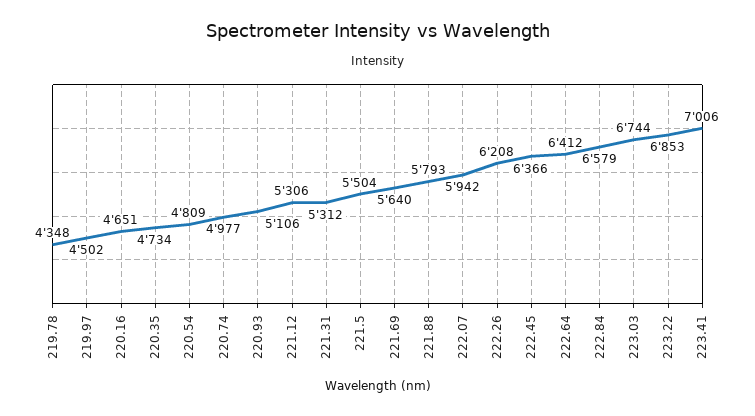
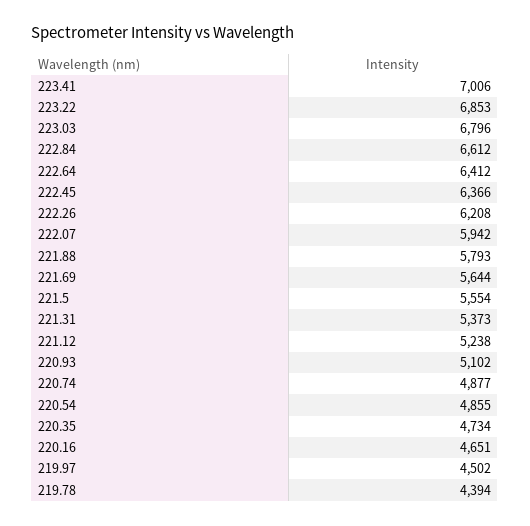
219.78: 4348 -> 4394
220.54: 4809 -> 4855
220.74: 4977 -> 4877
220.93: 5106 -> 5102
221.12: 5306 -> 5238
221.31: 5312 -> 5373
221.5: 5504 -> 5554
221.69: 5640 -> 5644
222.84: 6579 -> 6612
223.03: 6744 -> 6796

